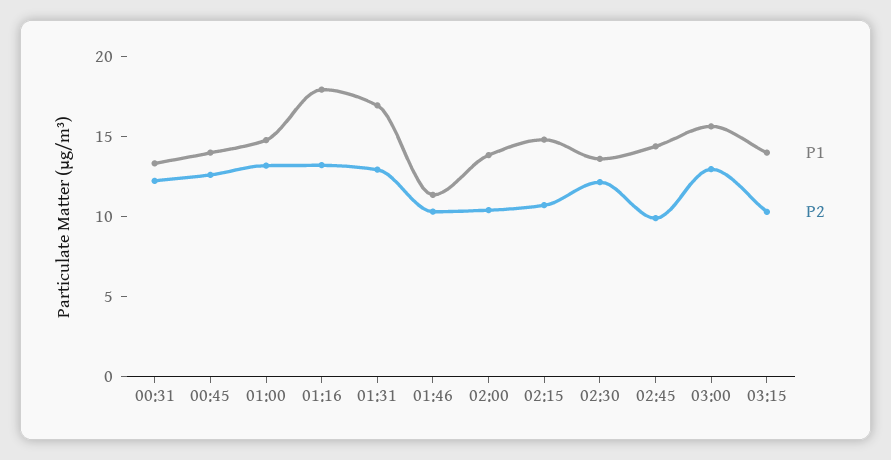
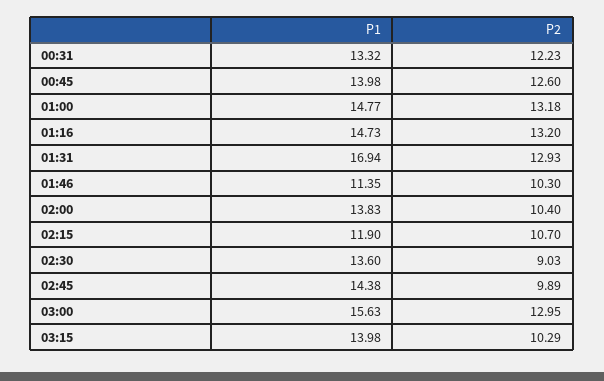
P1, 01:16: 18 -> 14.73
P1, 02:15: 15 -> 11.9
P2, 02:30: 12 -> 9.03

